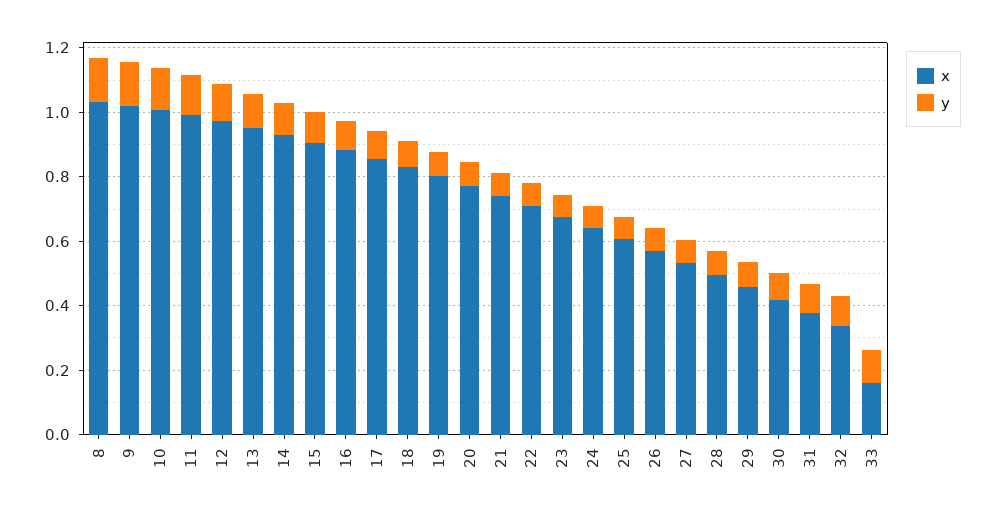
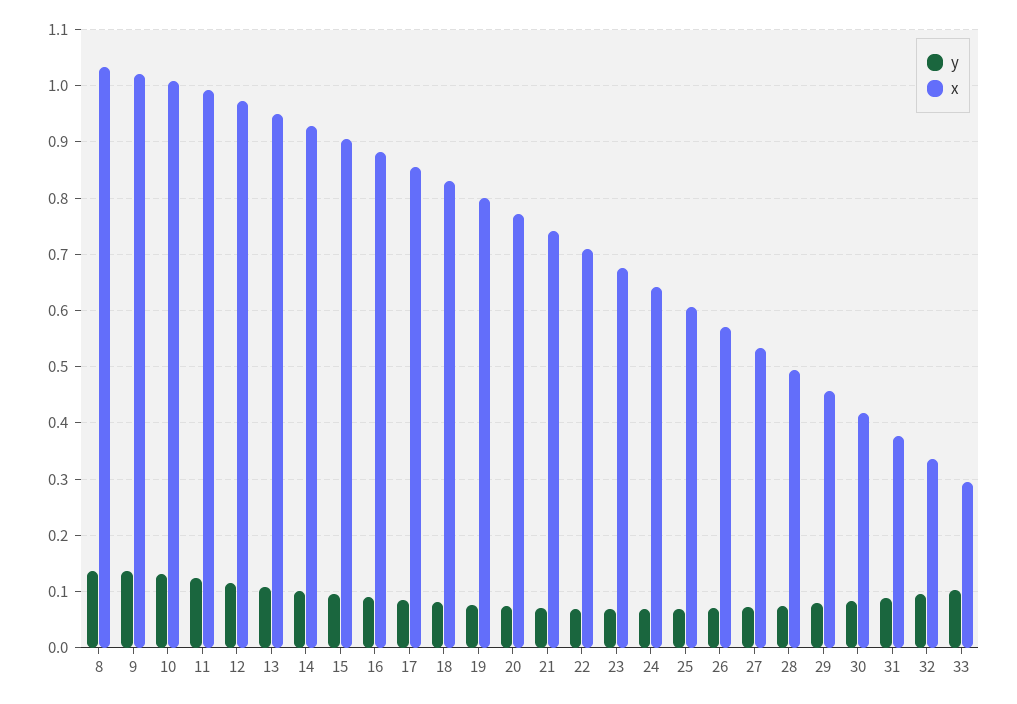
x, 33: 0.15 -> 0.3

